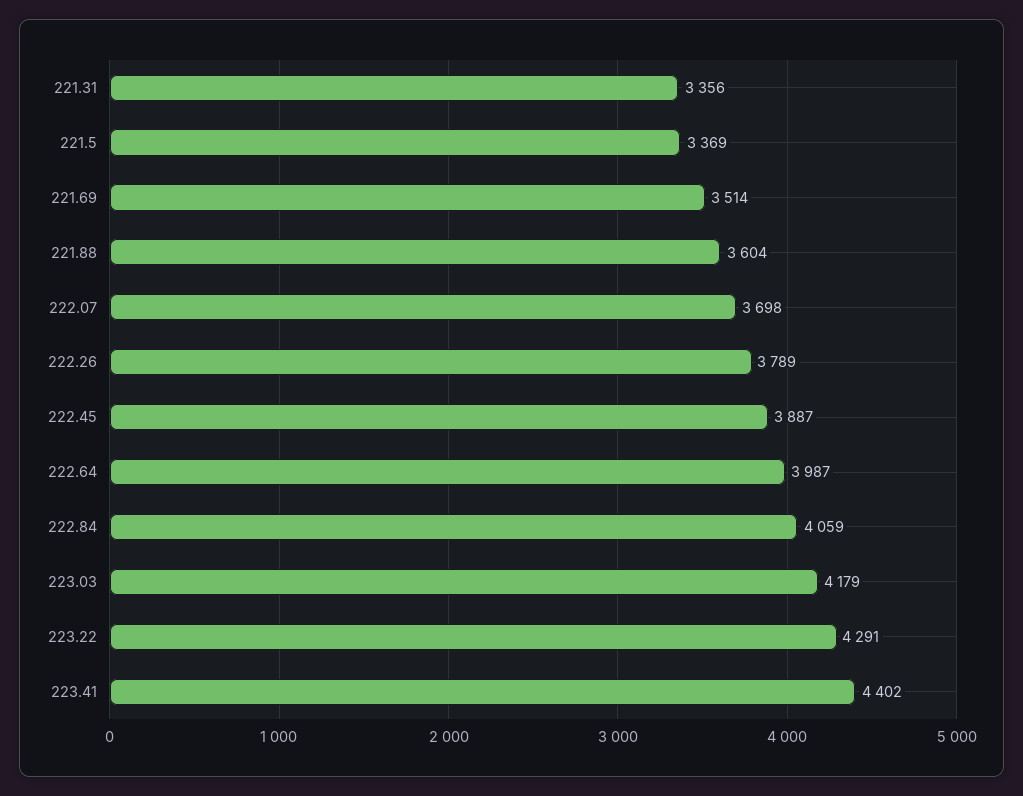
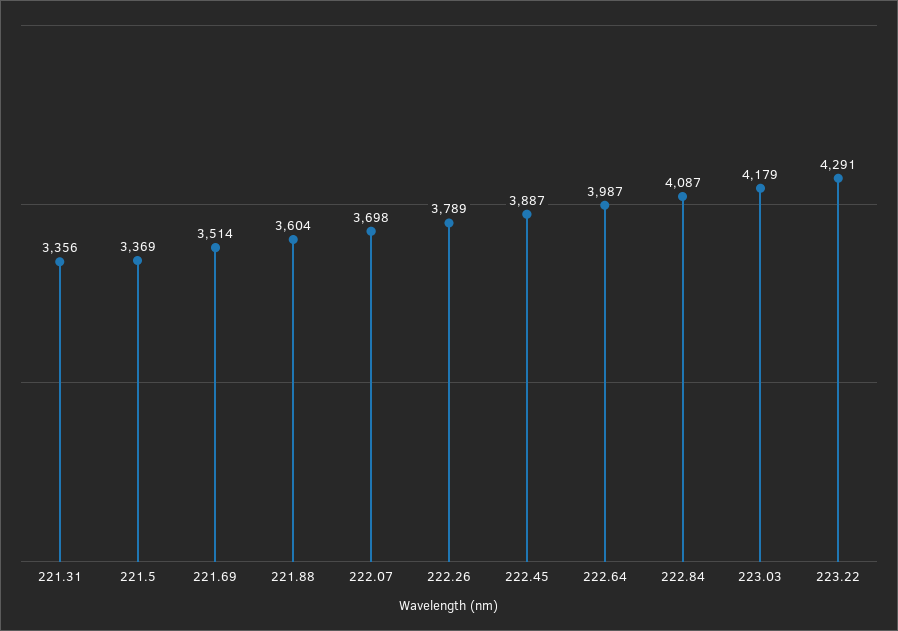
222.84: 4059 -> 4087
223.41: 4402 -> none

